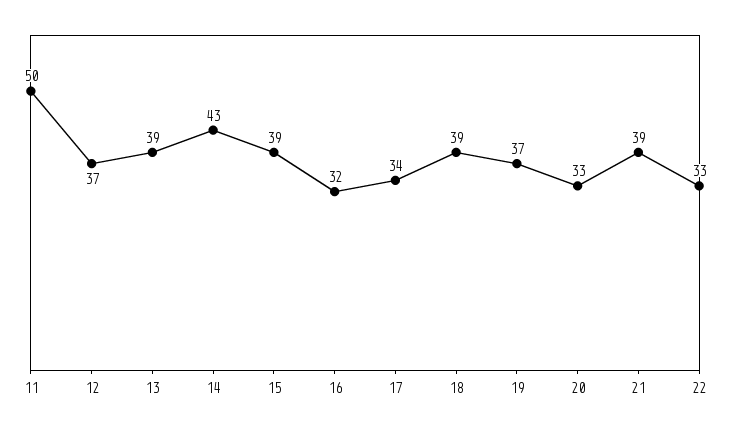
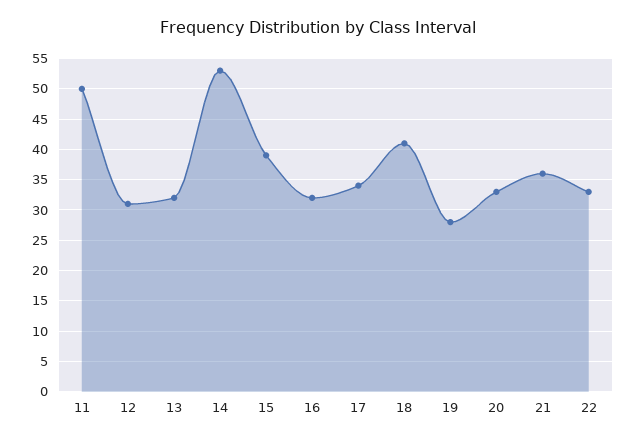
12: 37 -> 31
13: 39 -> 32
14: 43 -> 53
18: 39 -> 41
19: 37 -> 28
21: 39 -> 36

